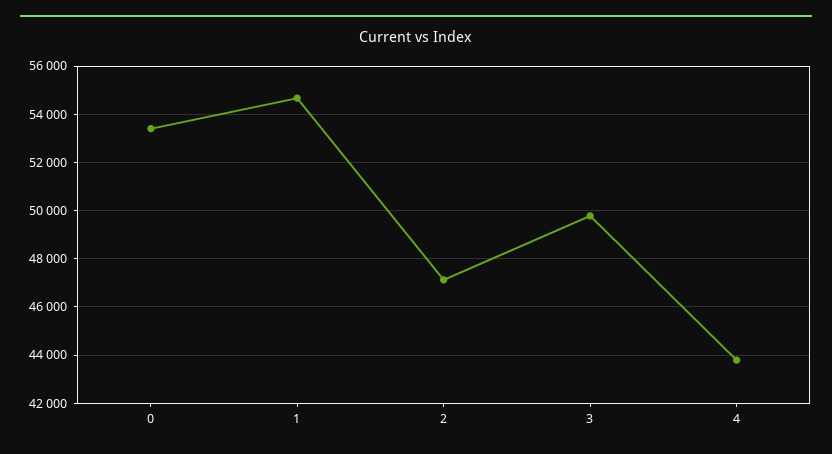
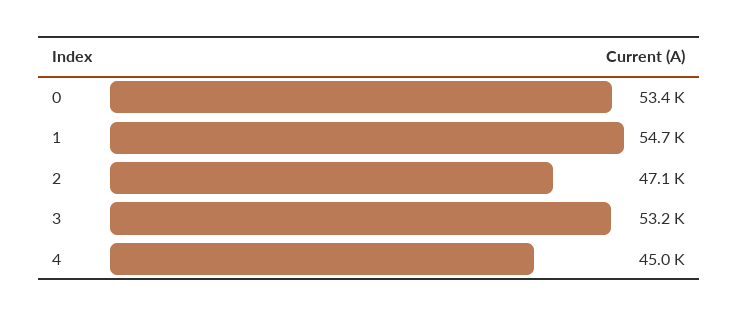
3: 49750 -> 53200
4: 43750 -> 45000

